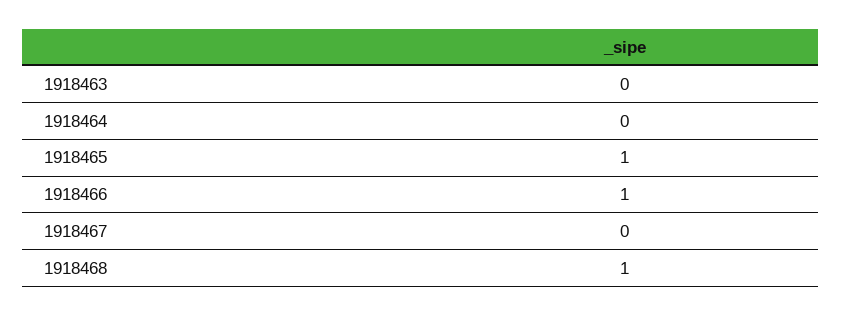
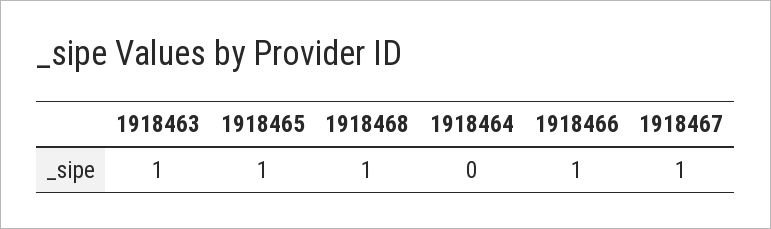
1918463: 0 -> 1
1918467: 0 -> 1

